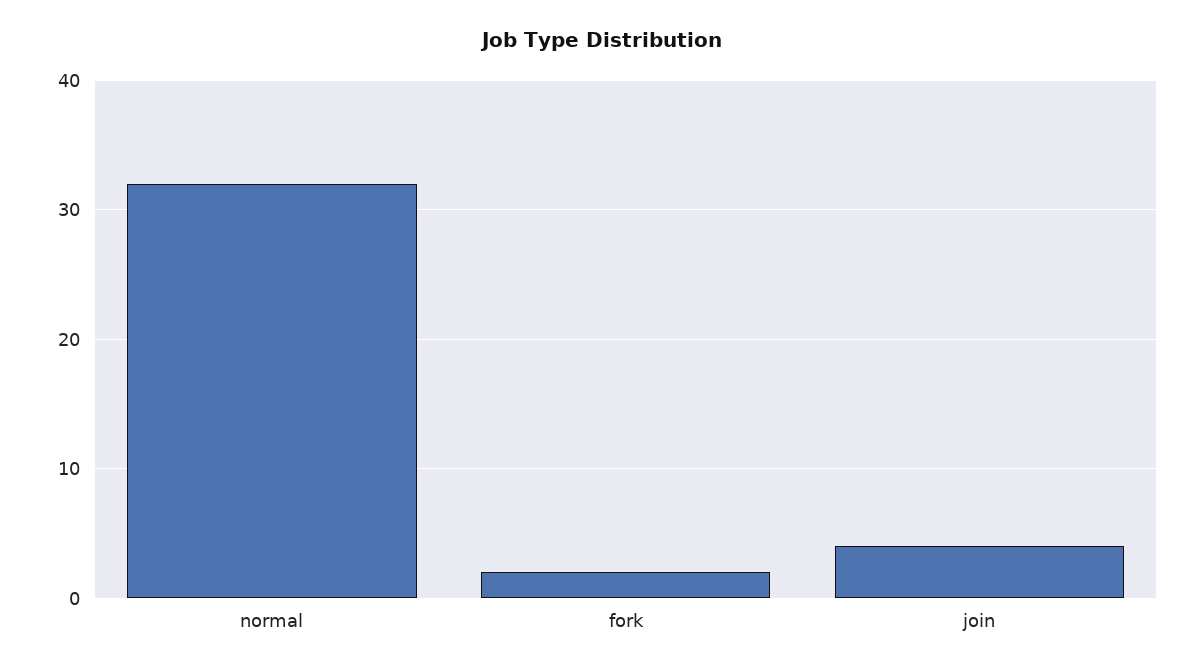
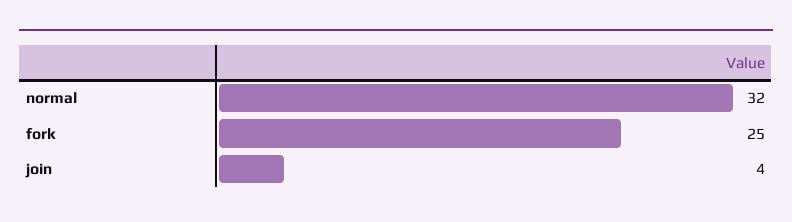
fork: 2 -> 25

